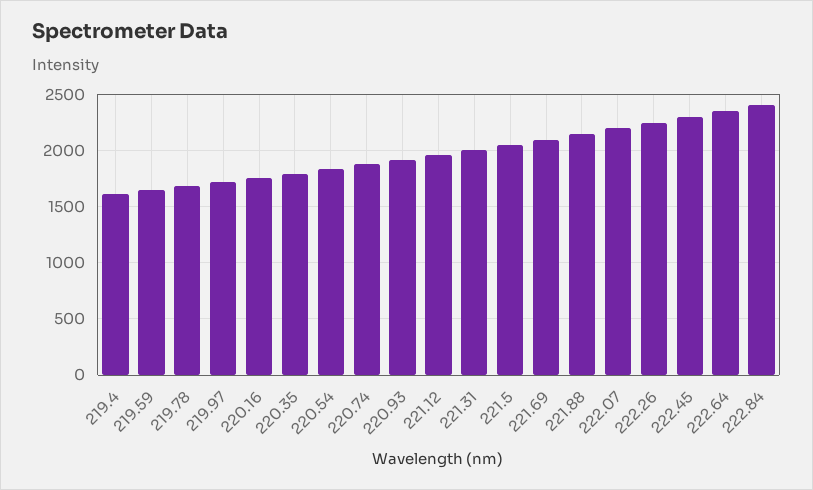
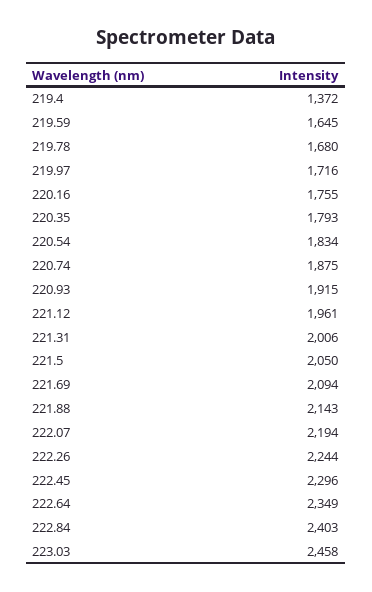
219.4: 1600 -> 1372
223.03: none -> 2458

